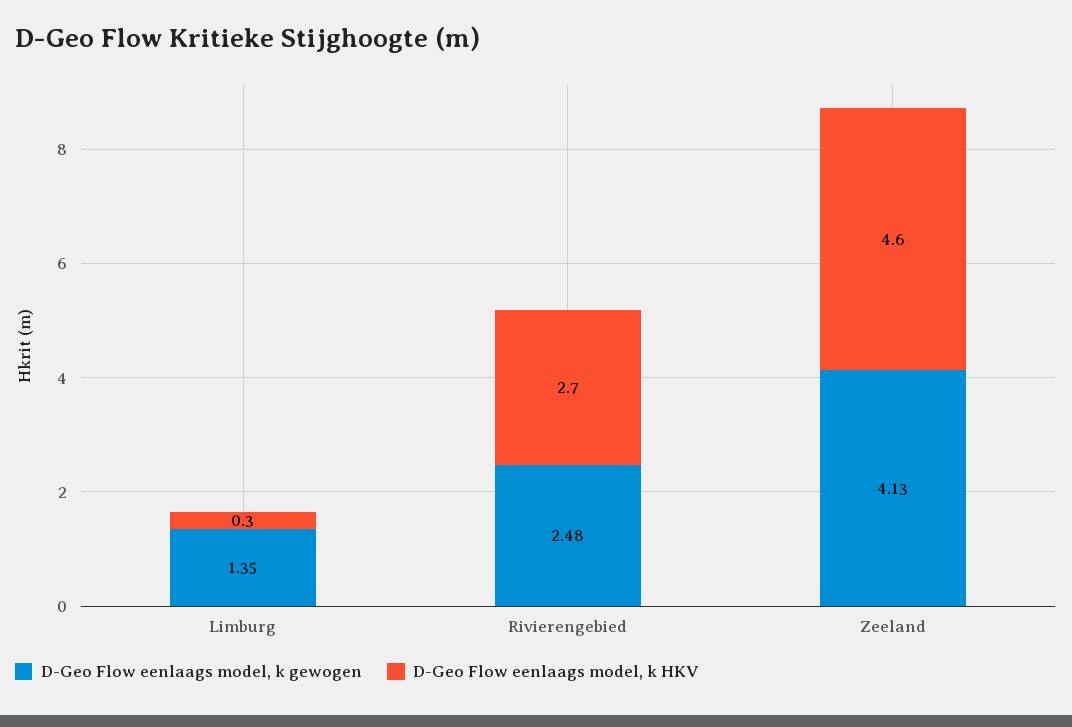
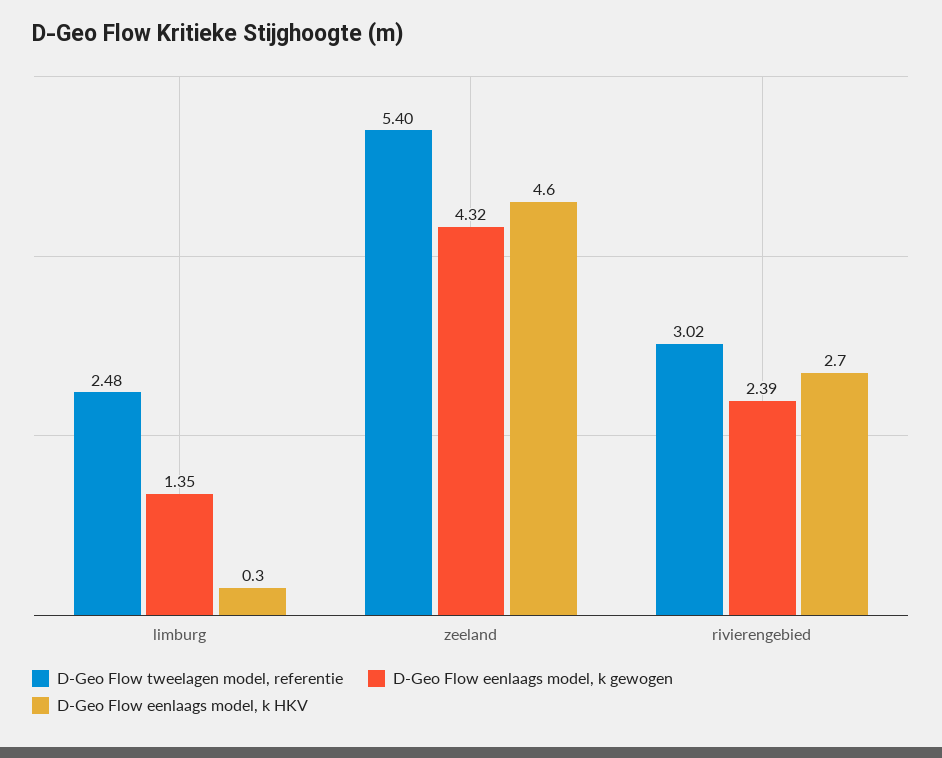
D-Geo Flow eenlaags model, k gewogen, Rivierengebied: 2.48 -> 2.39
D-Geo Flow eenlaags model, k gewogen, Zeeland: 4.13 -> 4.32
D-Geo Flow tweelagen model, referentie, Limburg: none -> 2.48
D-Geo Flow tweelagen model, referentie, Zeeland: none -> 5.4
D-Geo Flow tweelagen model, referentie, Rivierengebied: none -> 3.02

